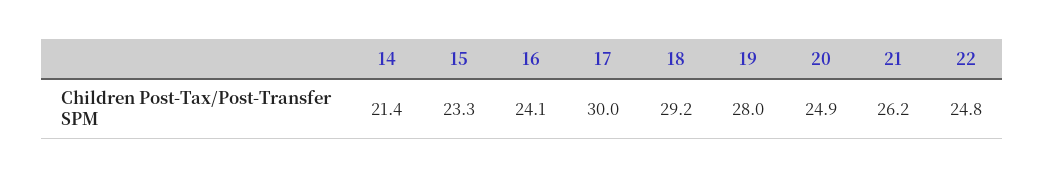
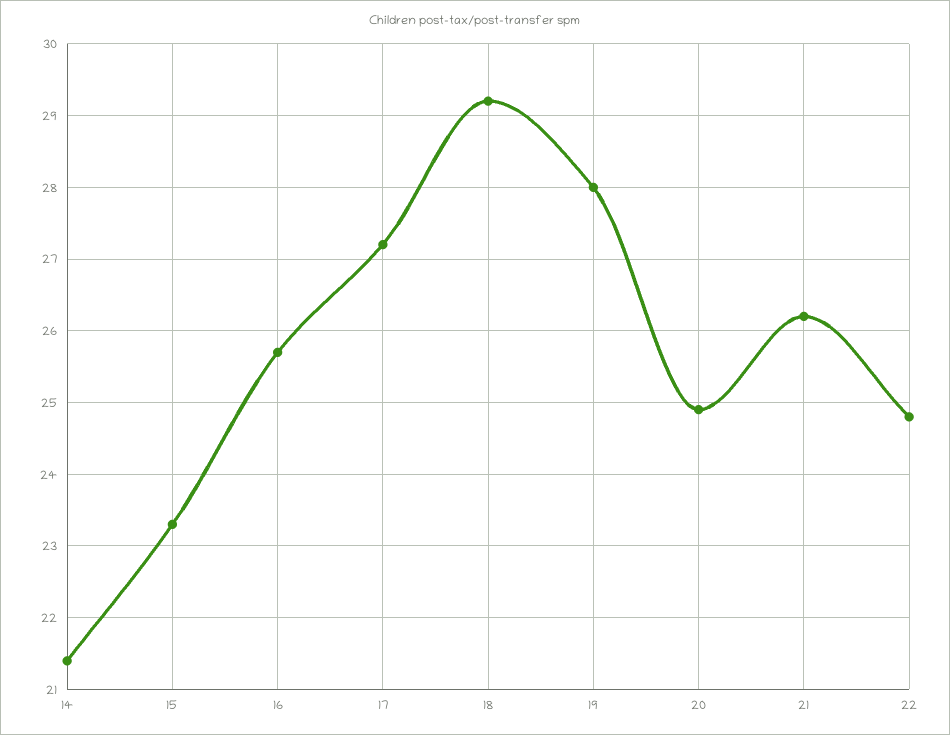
16: 24.1 -> 25.7
17: 30 -> 27.2

